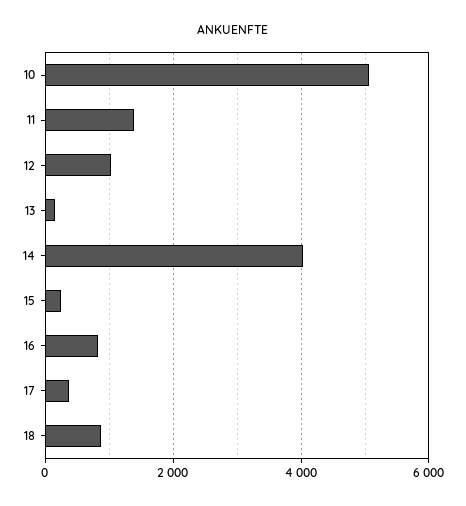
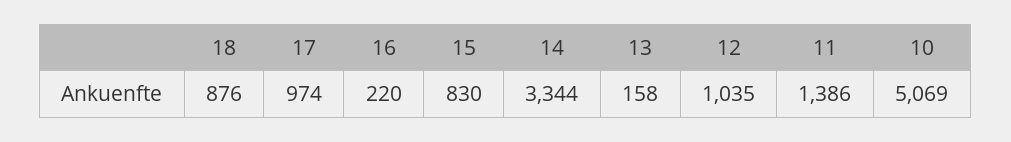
14: 4000 -> 3344
15: 200 -> 830
16: 800 -> 220
17: 400 -> 974

